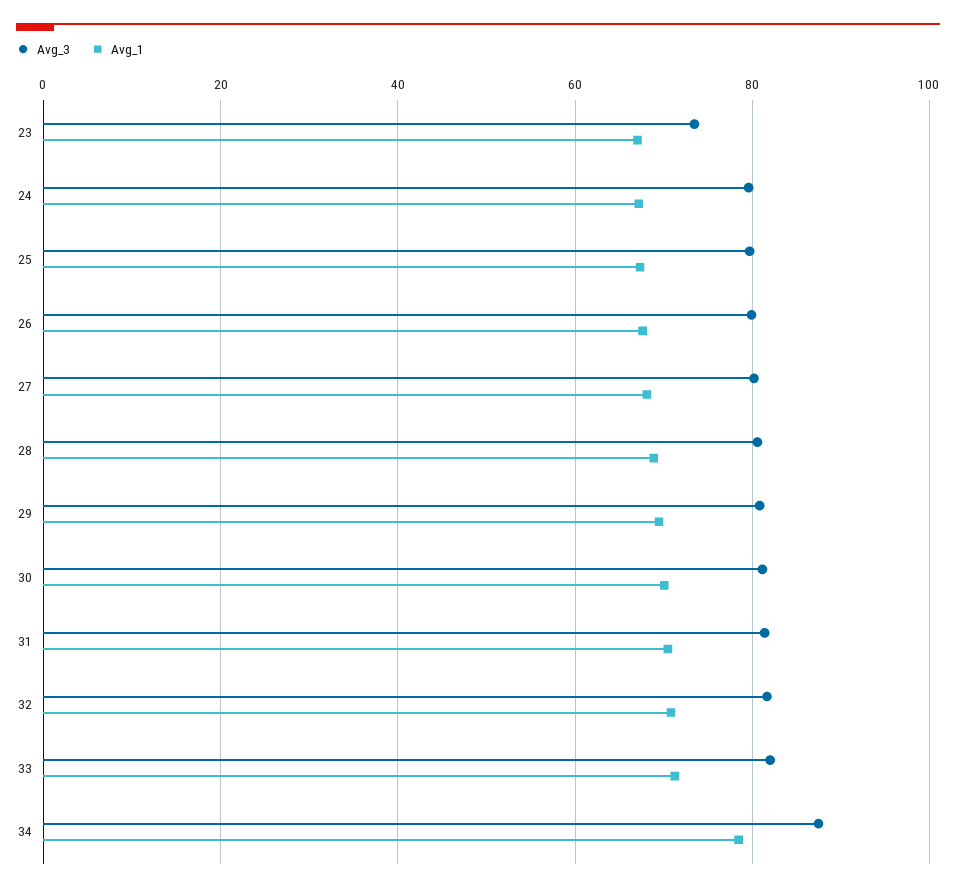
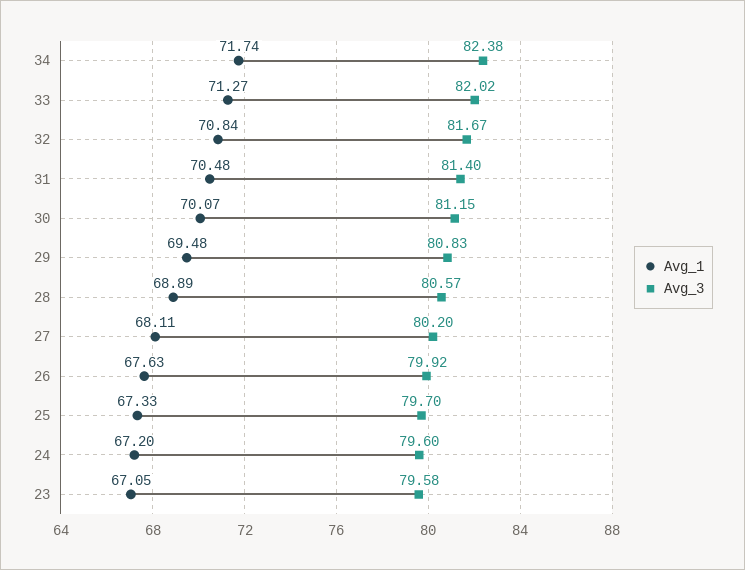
Avg_3, 23: 74 -> 79.58
Avg_3, 34: 88 -> 82.38
Avg_1, 34: 78 -> 71.74

